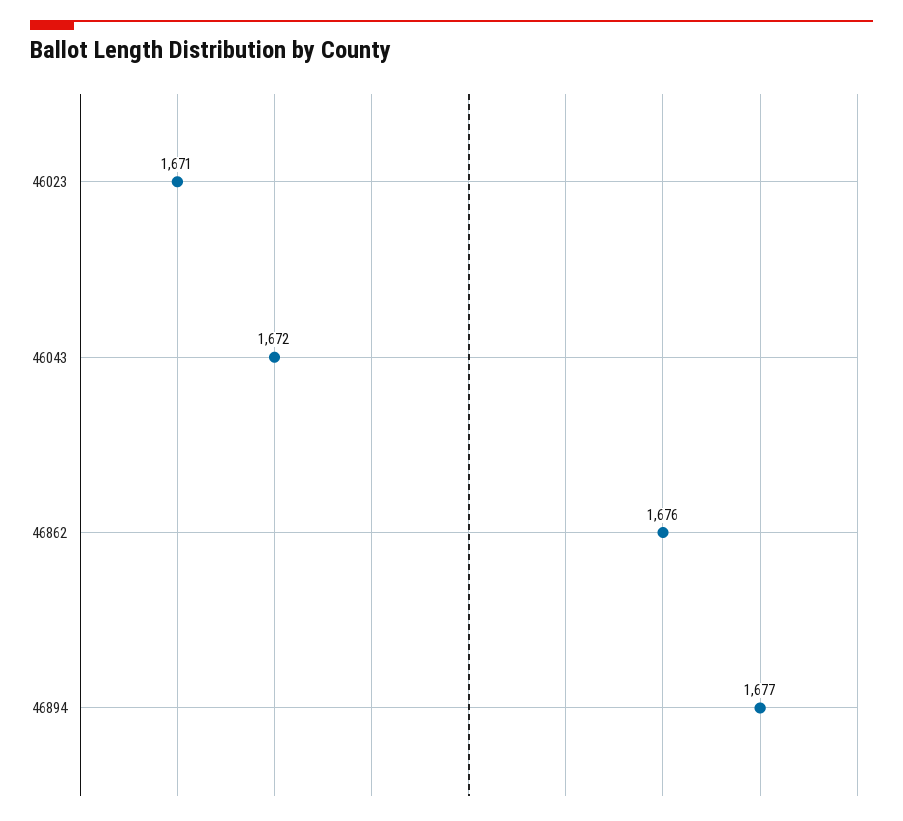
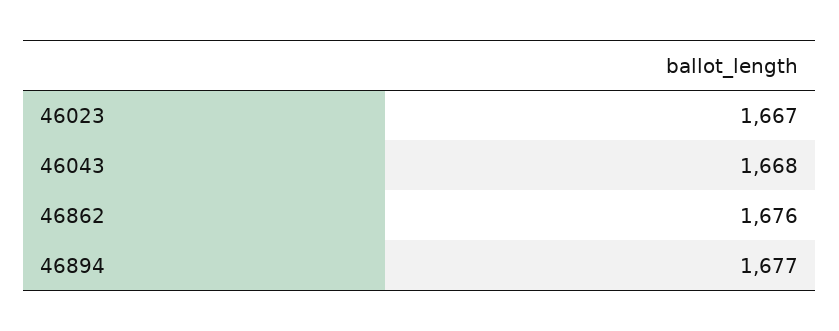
46023: 1671 -> 1667
46043: 1672 -> 1668

